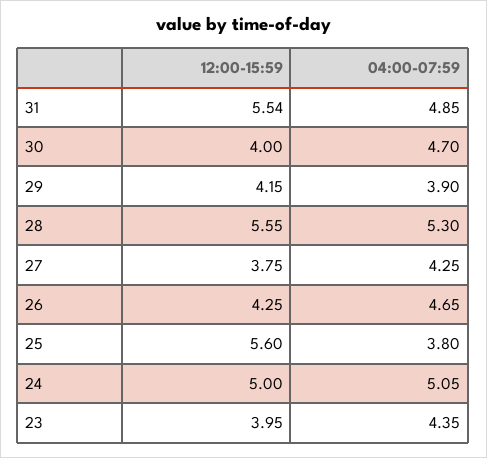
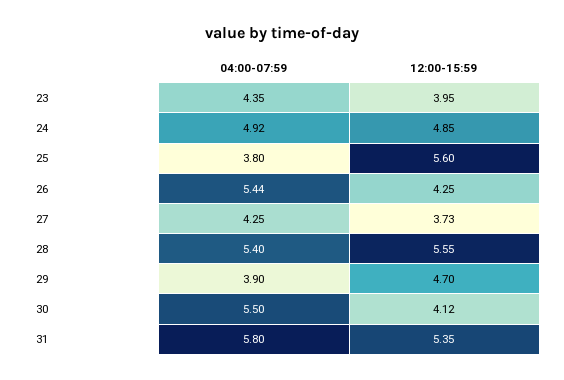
12:00-15:59, 31: 5.54 -> 5.35
04:00-07:59, 31: 4.85 -> 5.8
12:00-15:59, 30: 4 -> 4.12
04:00-07:59, 30: 4.7 -> 5.5
12:00-15:59, 29: 4.15 -> 4.7
04:00-07:59, 28: 5.3 -> 5.4
12:00-15:59, 27: 3.75 -> 3.73
04:00-07:59, 26: 4.65 -> 5.44
12:00-15:59, 24: 5 -> 4.85
04:00-07:59, 24: 5.05 -> 4.92

